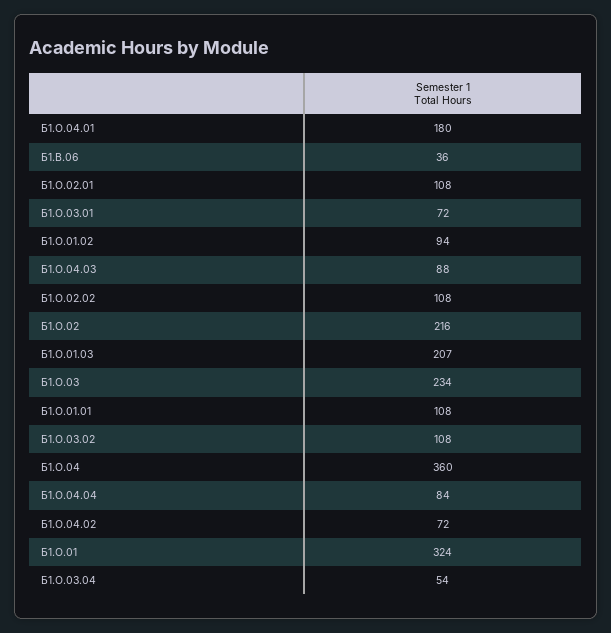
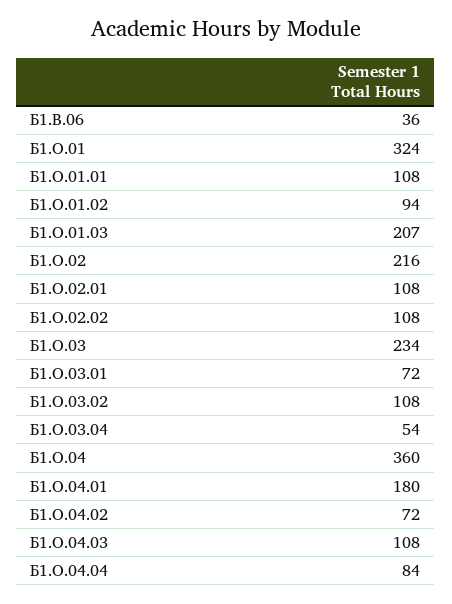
Б1.О.04.03: 88 -> 108

